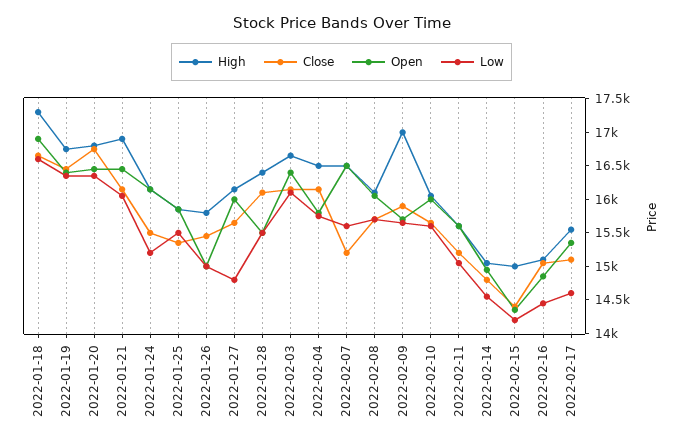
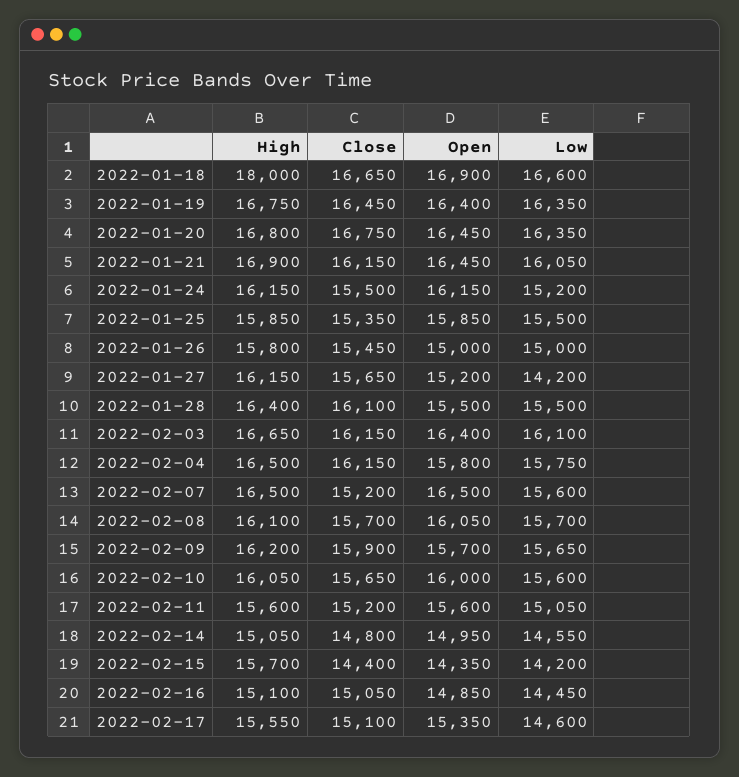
High, 2022-01-18: 17250 -> 18000
Open, 2022-01-27: 16000 -> 15200
Low, 2022-01-27: 14750 -> 14200
High, 2022-02-09: 17000 -> 16200
High, 2022-02-15: 15000 -> 15700

